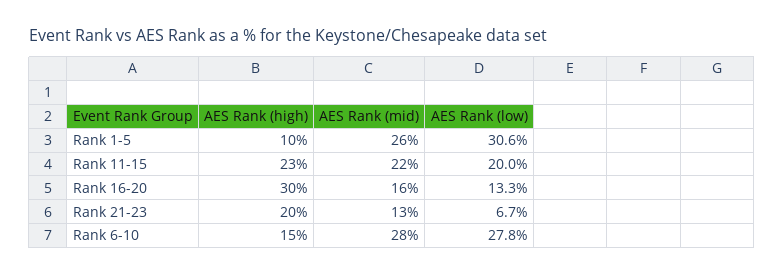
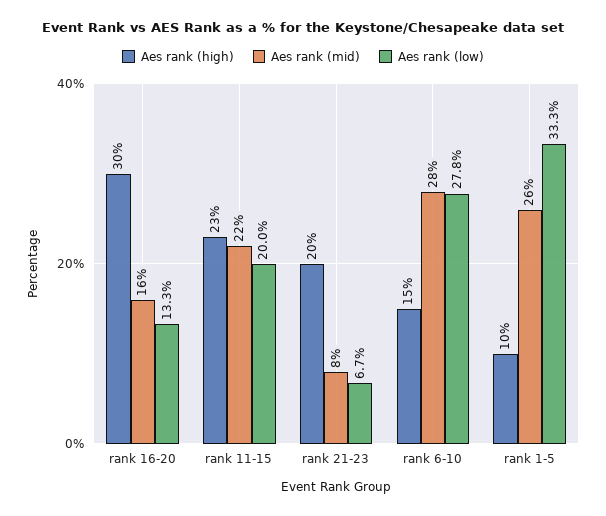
AES Rank (low), Rank 1-5: 30.6 -> 33.3
AES Rank (mid), Rank 21-23: 13 -> 8

